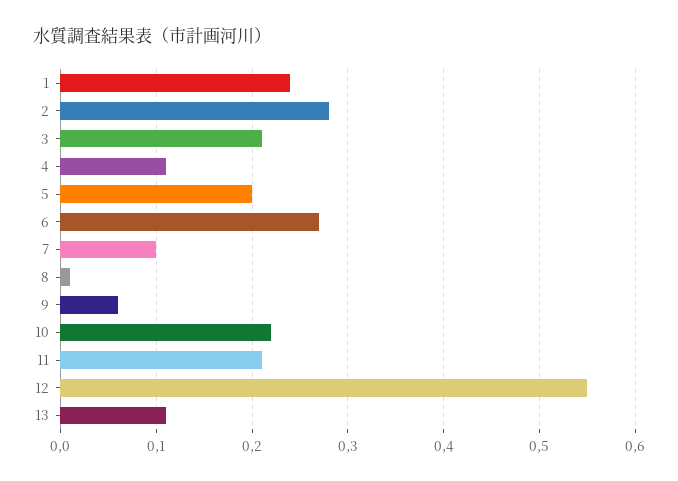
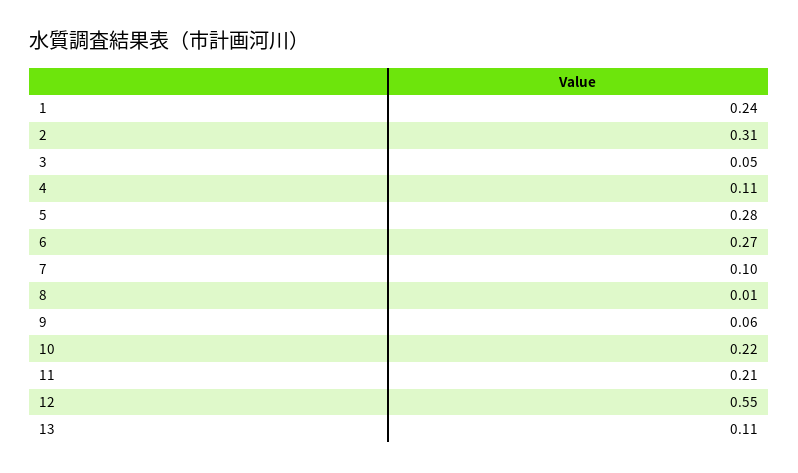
2: 0.28 -> 0.31
3: 0.21 -> 0.05
5: 0.2 -> 0.28

